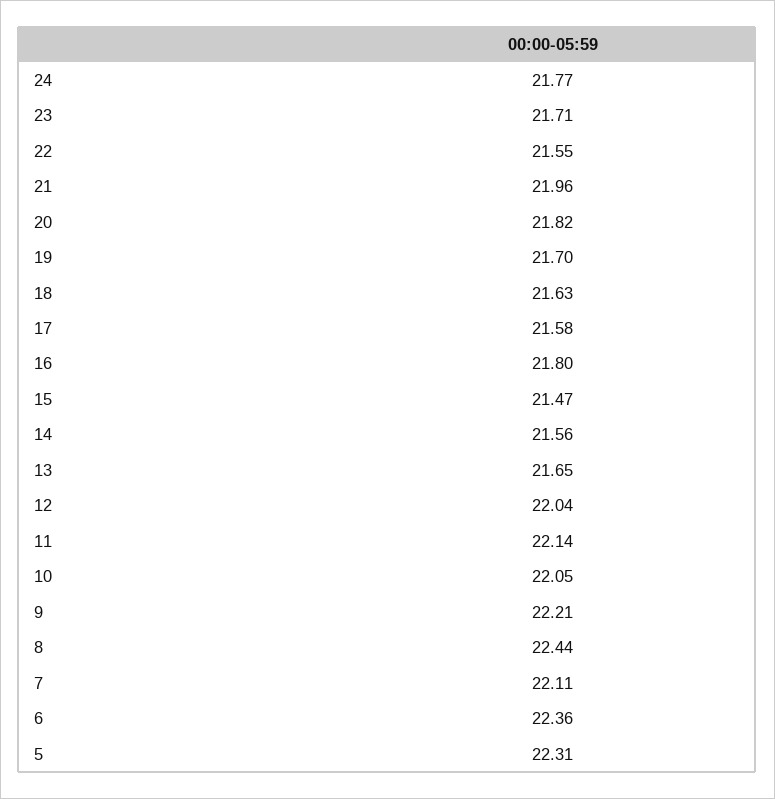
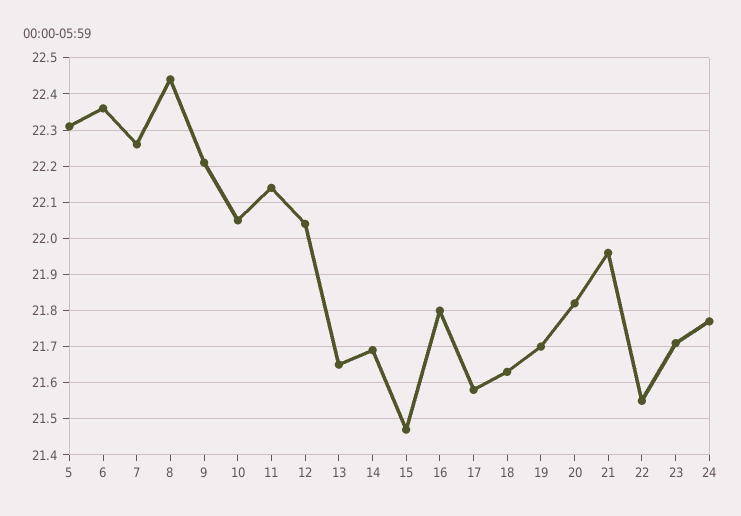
14: 21.56 -> 21.7
7: 22.11 -> 22.25

